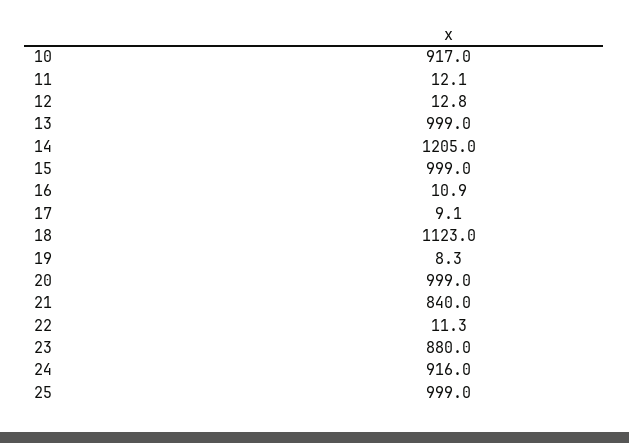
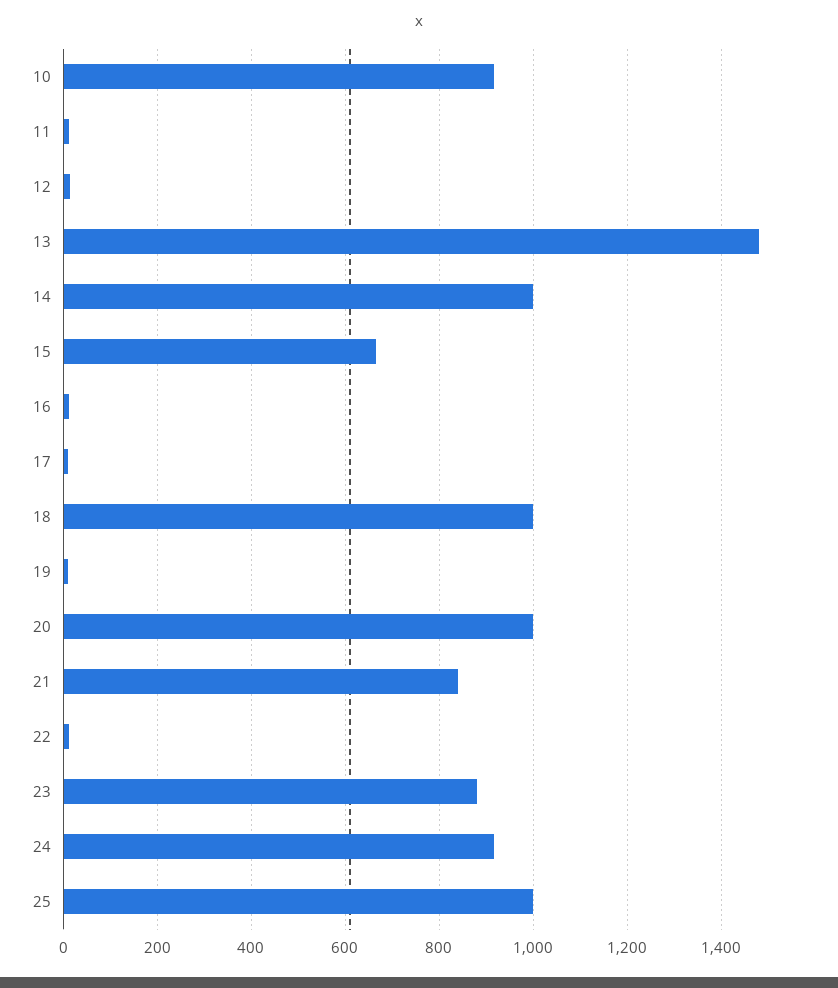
13: 999 -> 1480
14: 1205 -> 1000
15: 999 -> 660
18: 1123 -> 1000

